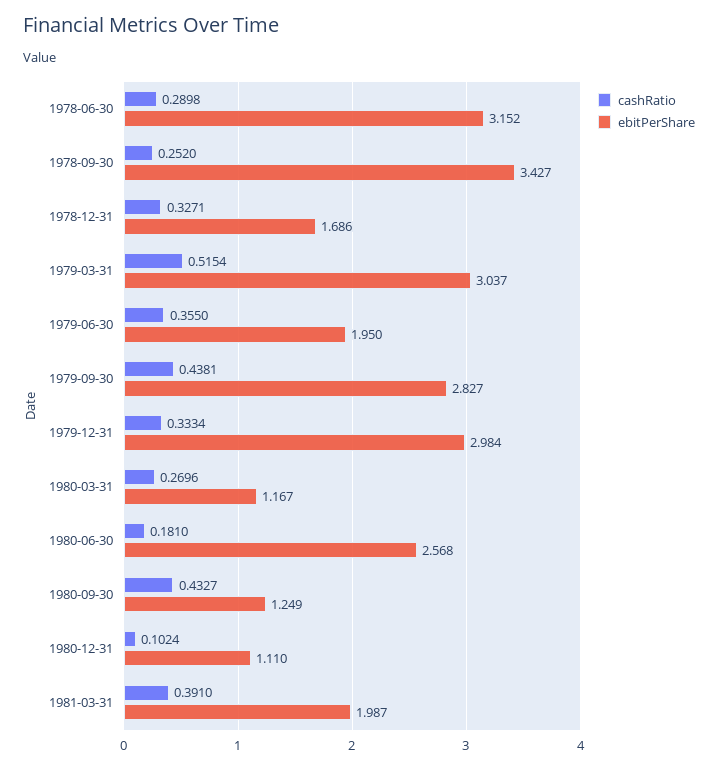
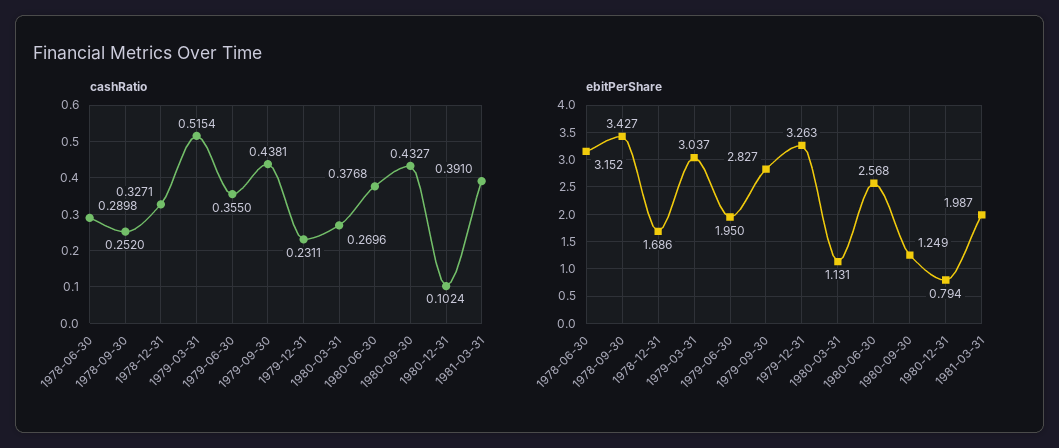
cashRatio, 1979-12-31: 0.3334 -> 0.2311
ebitPerShare, 1979-12-31: 2.984 -> 3.263
ebitPerShare, 1980-03-31: 1.167 -> 1.131
cashRatio, 1980-06-30: 0.181 -> 0.3768
ebitPerShare, 1980-12-31: 1.11 -> 0.794

